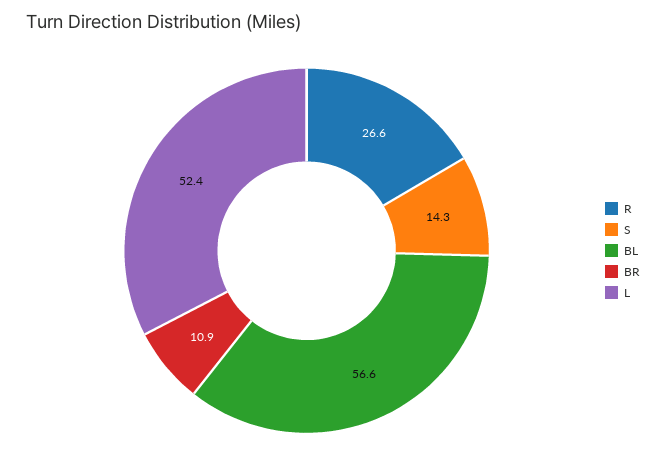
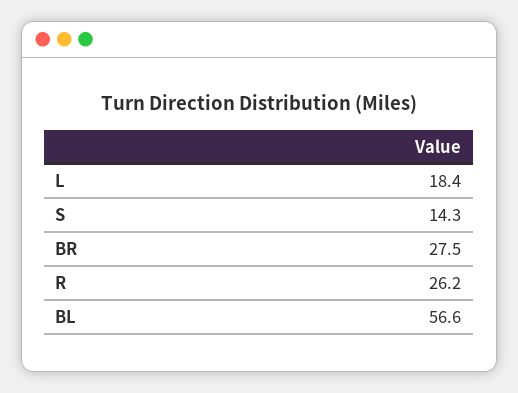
R: 26.6 -> 26.2
BR: 10.9 -> 27.5
L: 52.4 -> 18.4

